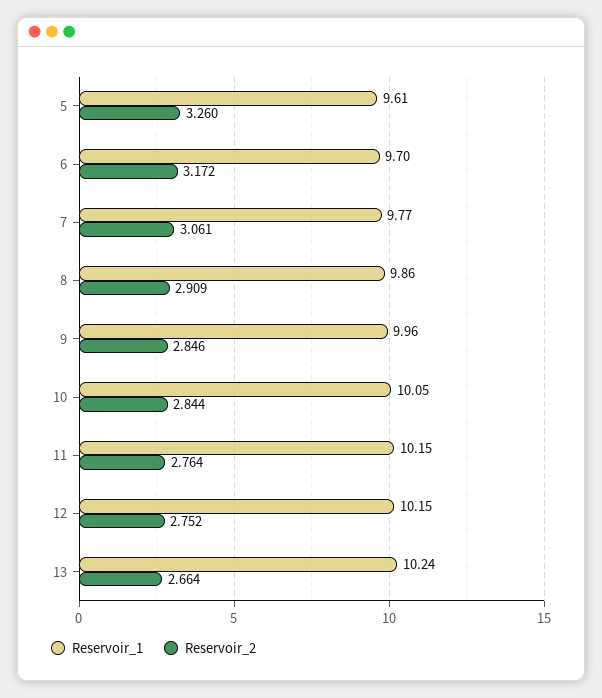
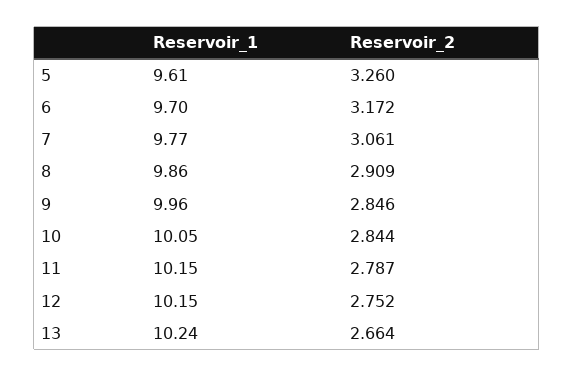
Reservoir_2, 11: 2.764 -> 2.787

